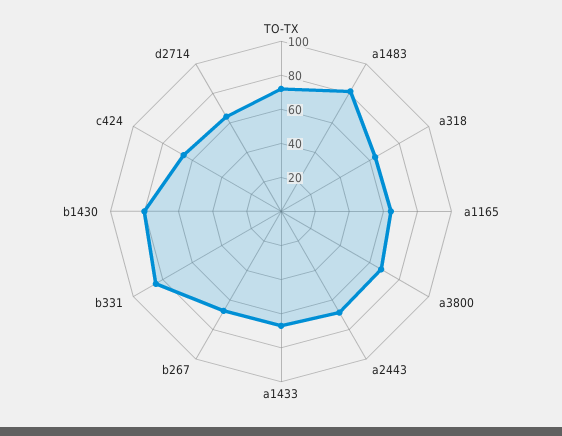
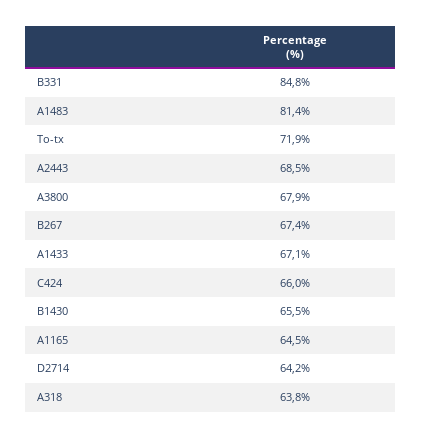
b1430: 80 -> 65.5

